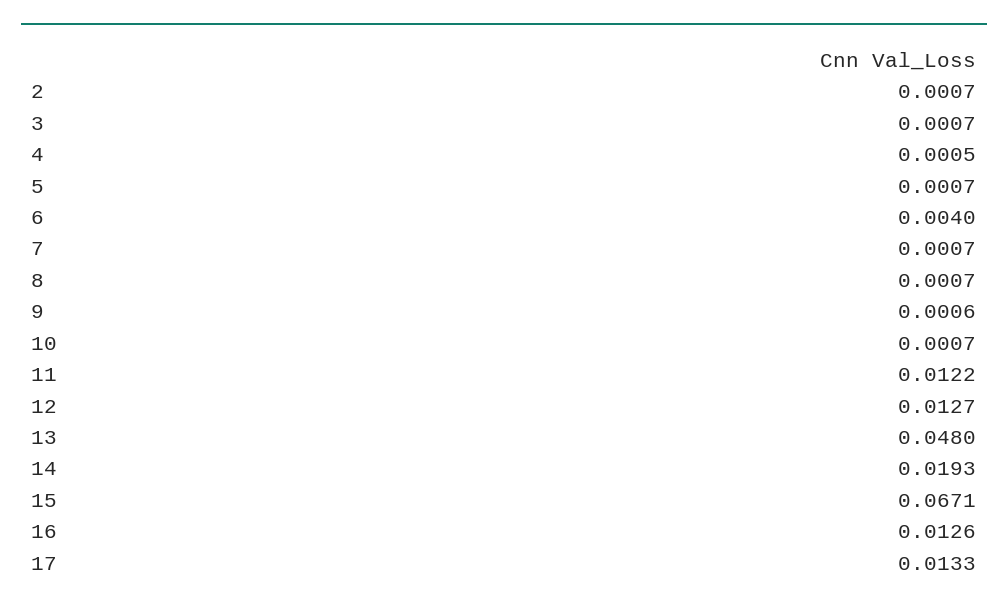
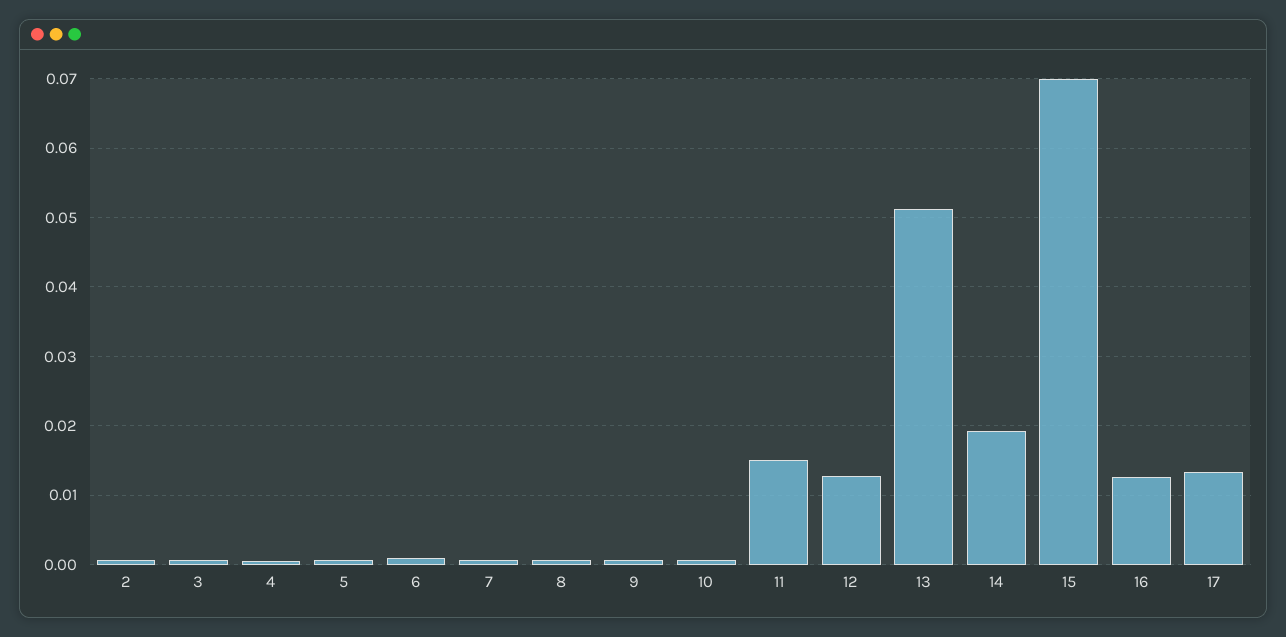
6: 0.004 -> 0.001
11: 0.0122 -> 0.015
13: 0.048 -> 0.051
15: 0.0671 -> 0.07

